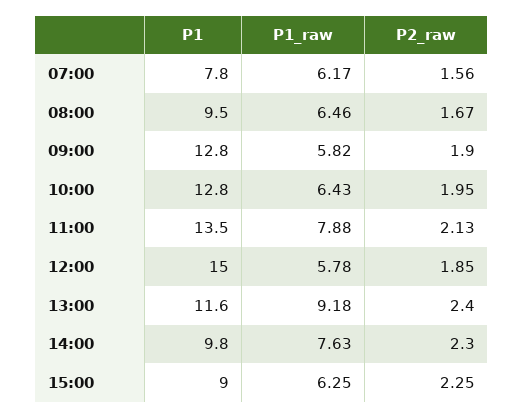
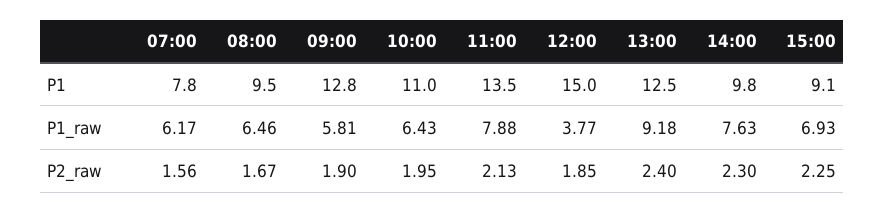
P1_raw, 09:00: 5.82 -> 5.81
P1, 10:00: 12.8 -> 11
P1_raw, 12:00: 5.78 -> 3.77
P1, 13:00: 11.6 -> 12.5
P1, 15:00: 9 -> 9.1
P1_raw, 15:00: 6.25 -> 6.93

